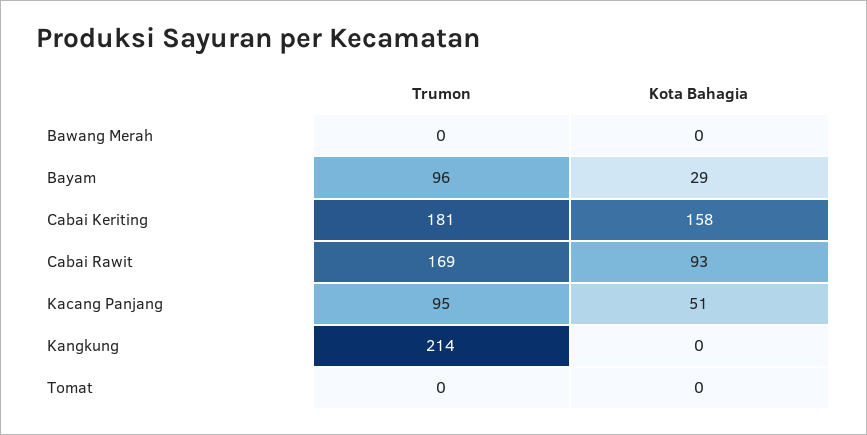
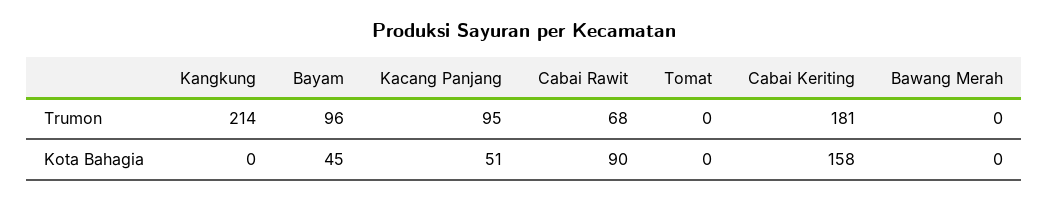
Kota Bahagia, Bayam: 29 -> 45
Trumon, Cabai Rawit: 169 -> 68
Kota Bahagia, Cabai Rawit: 93 -> 90

